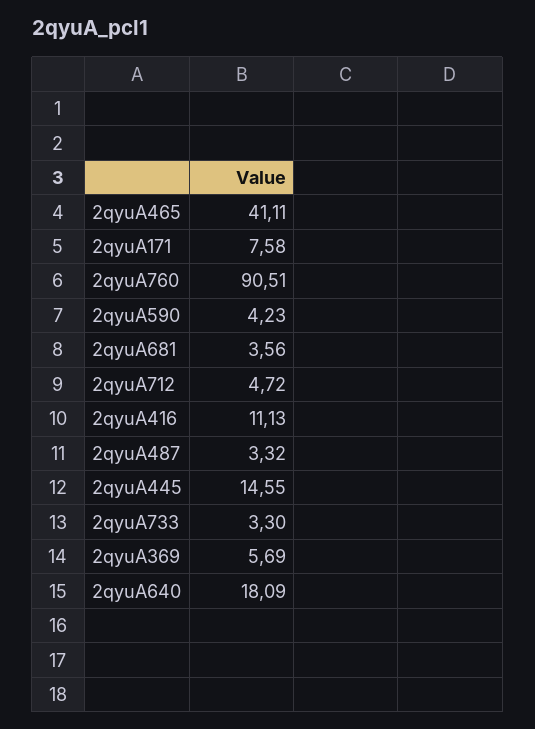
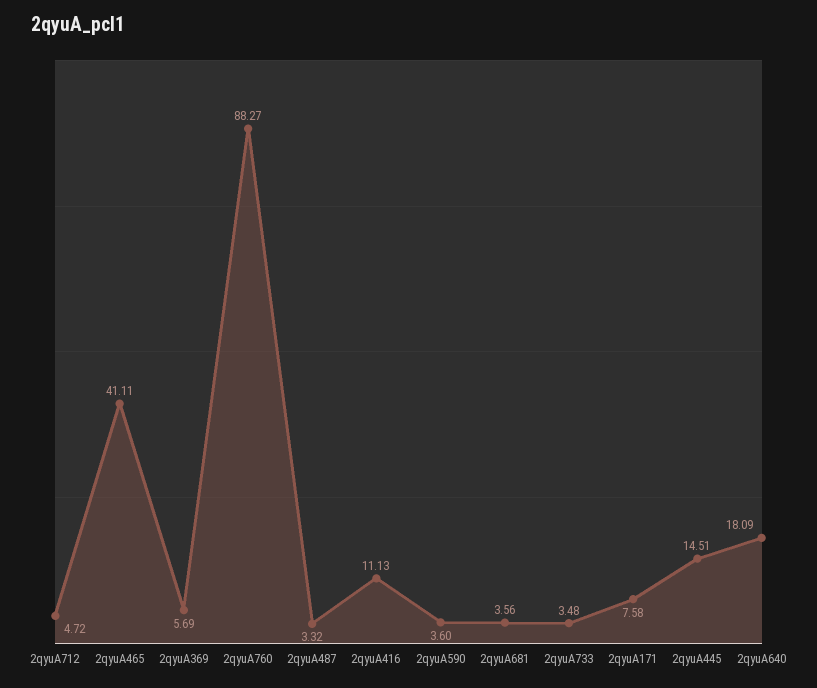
2qyuA760: 90.51 -> 88.27
2qyuA590: 4.23 -> 3.6
2qyuA445: 14.55 -> 14.51
2qyuA733: 3.3 -> 3.48

